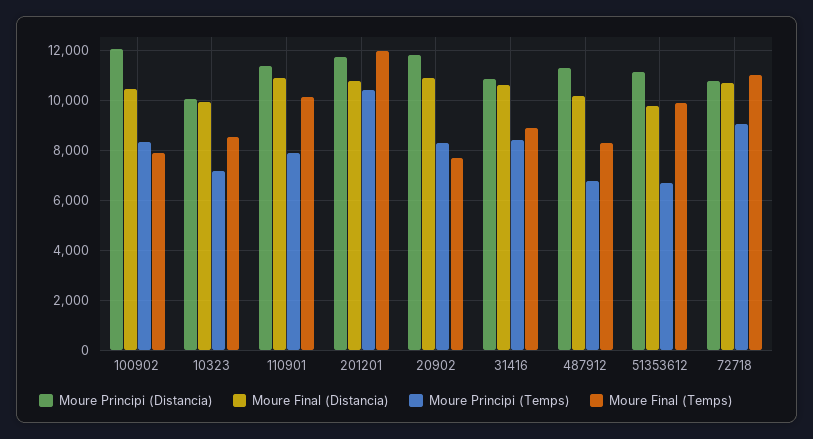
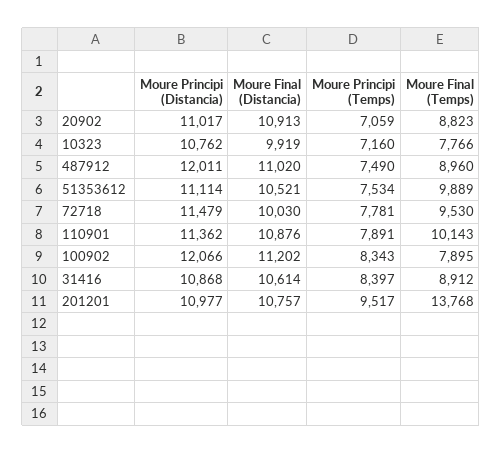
Moure Final (Distancia), 100902: 10500 -> 11202
Moure Principi (Distancia), 10323: 10000 -> 10762
Moure Final (Temps), 10323: 8500 -> 7766
Moure Principi (Distancia), 201201: 11750 -> 10977
Moure Principi (Temps), 201201: 10500 -> 9517
Moure Final (Temps), 201201: 12000 -> 13768
Moure Principi (Distancia), 20902: 11750 -> 11017
Moure Principi (Temps), 20902: 8250 -> 7059
Moure Final (Temps), 20902: 7750 -> 8823
Moure Principi (Distancia), 487912: 11250 -> 12011
Moure Final (Distancia), 487912: 10250 -> 11020
Moure Principi (Temps), 487912: 6750 -> 7490
Moure Final (Temps), 487912: 8250 -> 8960
Moure Final (Distancia), 51353612: 9750 -> 10521
Moure Principi (Temps), 51353612: 6750 -> 7534
Moure Principi (Distancia), 72718: 10750 -> 11479
Moure Final (Distancia), 72718: 10750 -> 10030
Moure Principi (Temps), 72718: 9000 -> 7781
Moure Final (Temps), 72718: 11000 -> 9530

